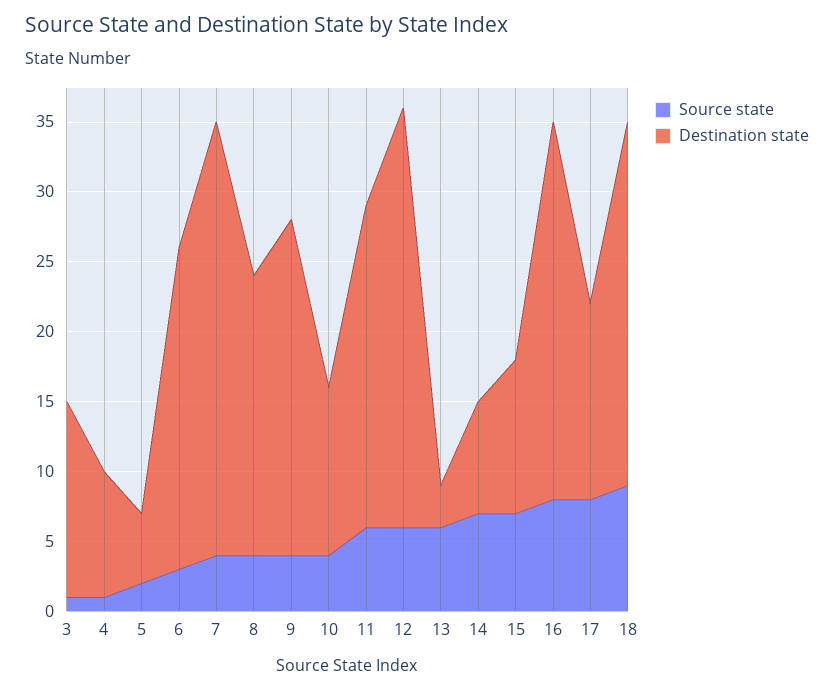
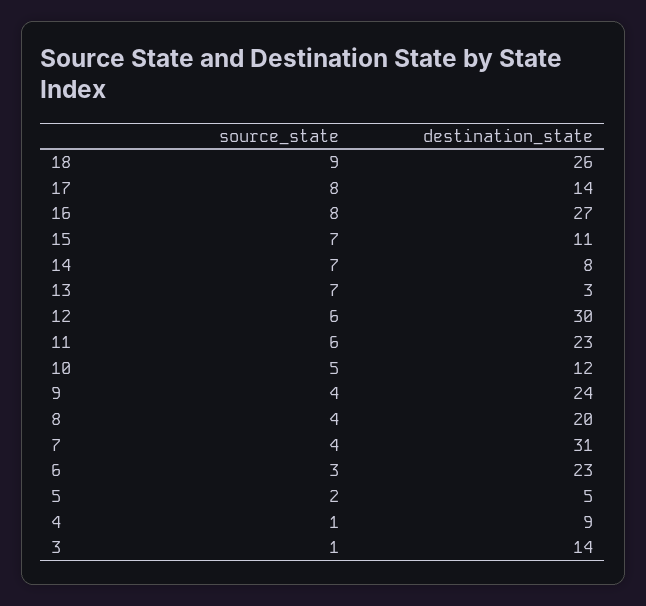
Source state, 10: 4 -> 5
Source state, 13: 6 -> 7

